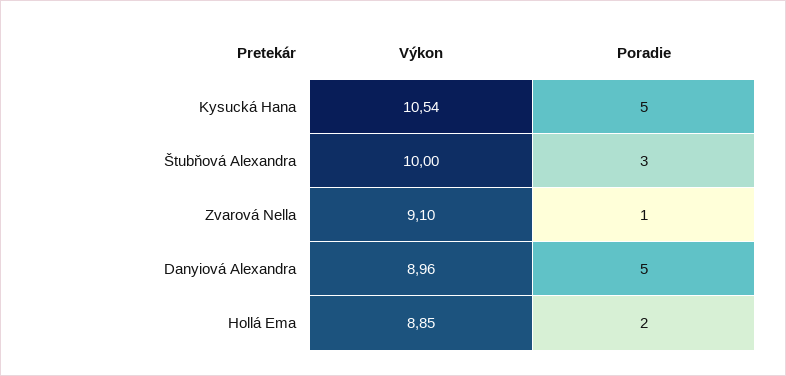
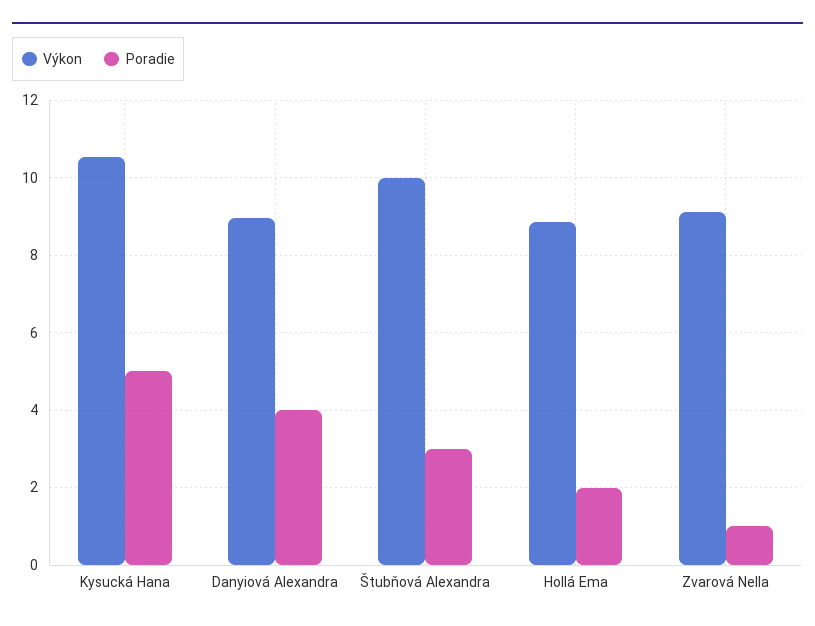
Poradie, Danyiová Alexandra: 5 -> 4

